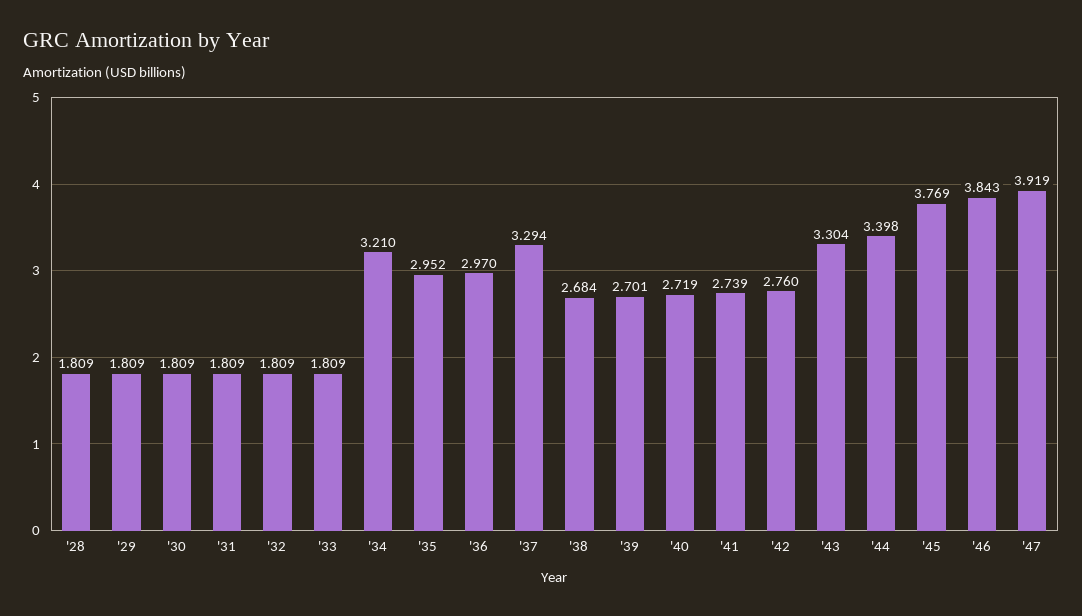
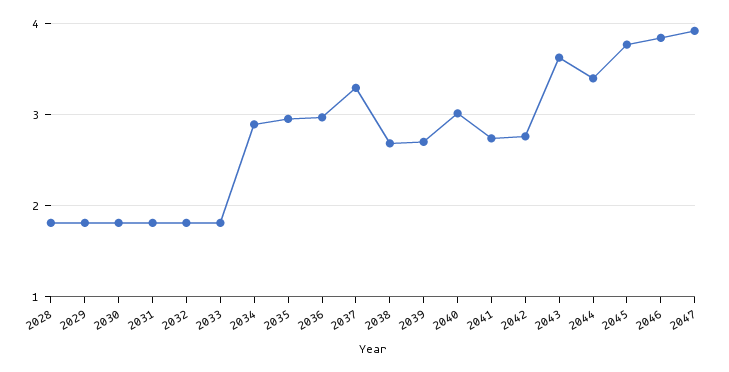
'34: 3.21 -> 2.9
'40: 2.719 -> 3
'43: 3.304 -> 3.6

